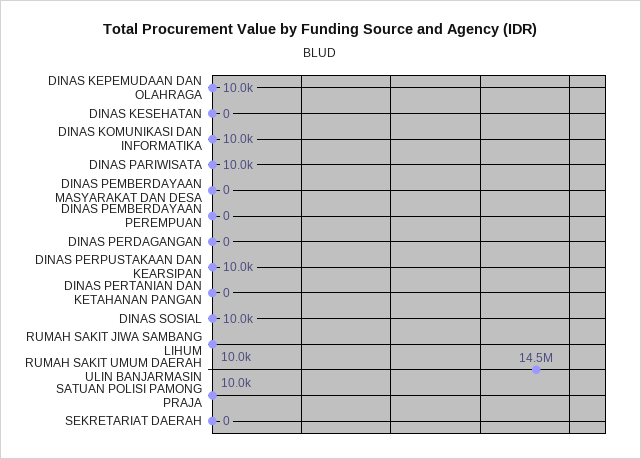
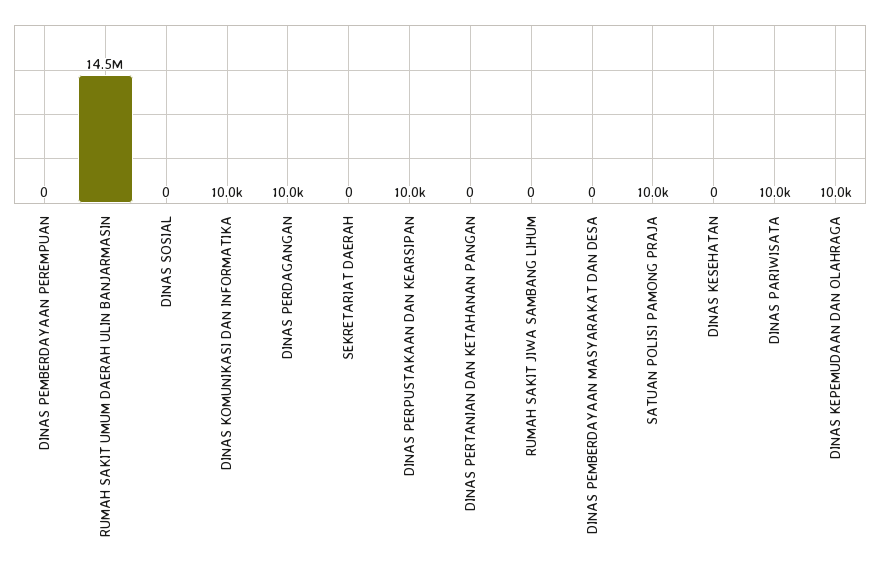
DINAS PERDAGANGAN: 0 -> 10000
DINAS SOSIAL: 10000 -> 0
RUMAH SAKIT JIWA SAMBANG LIHUM: 10000 -> 0

